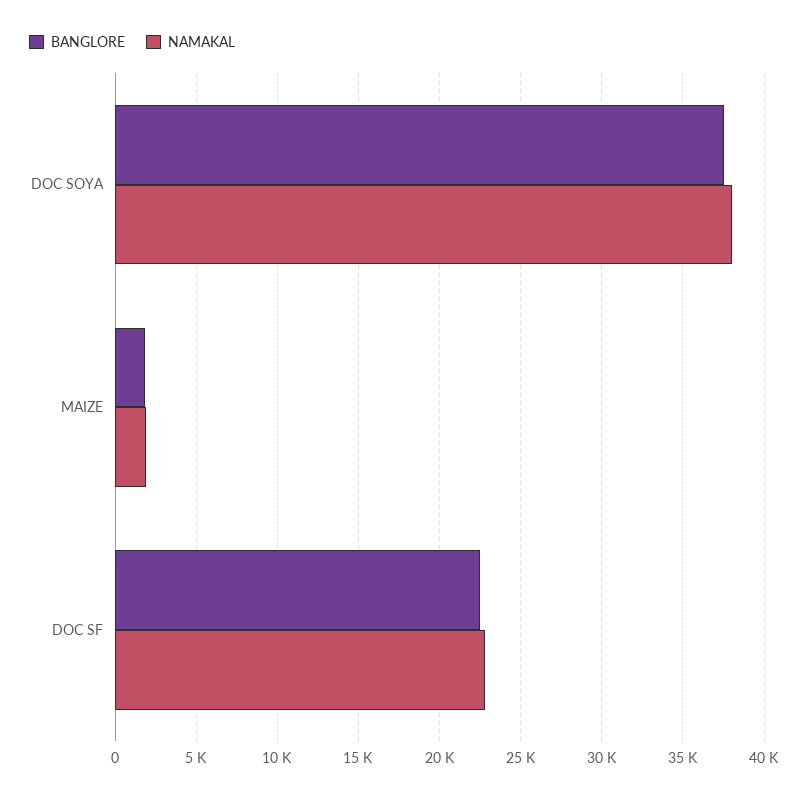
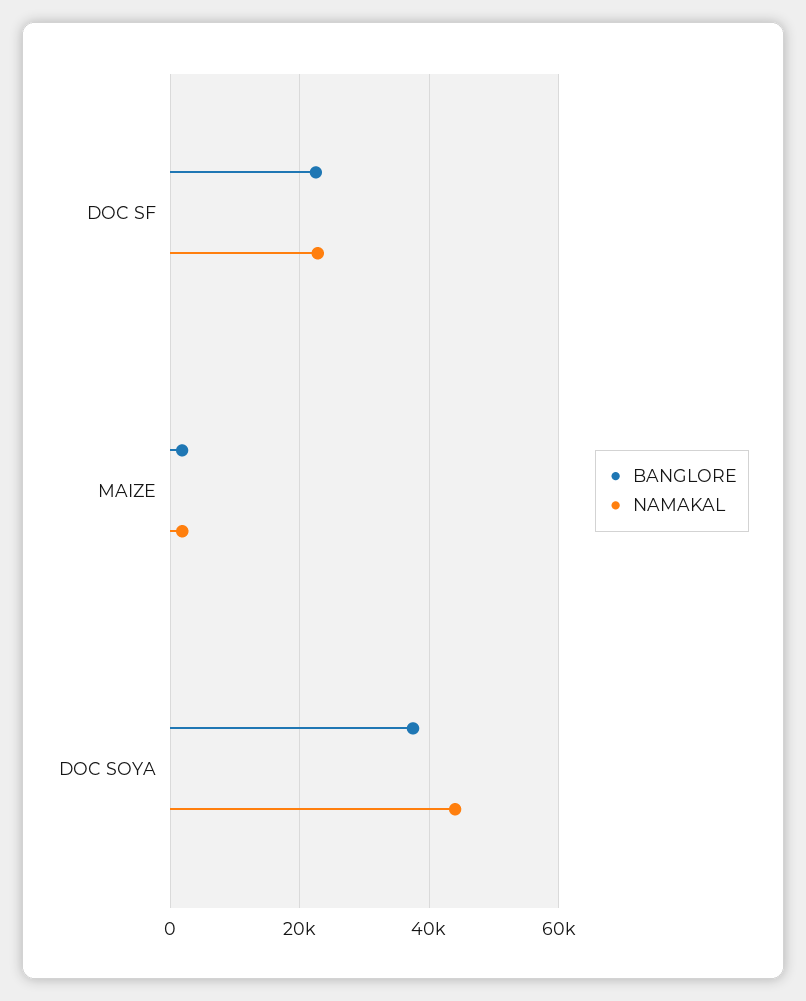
NAMAKAL, DOC SOYA: 38000 -> 44000

